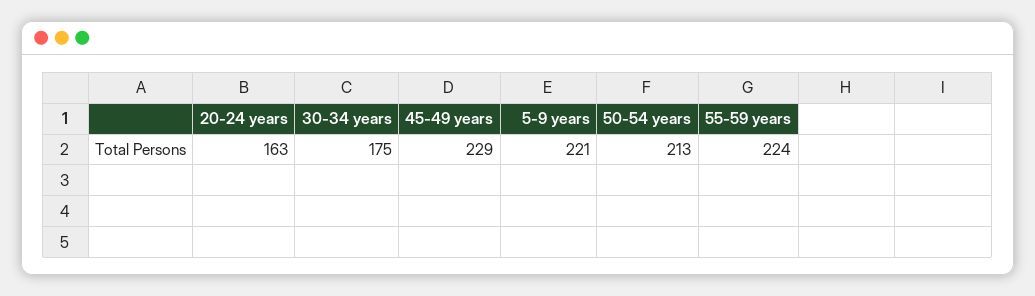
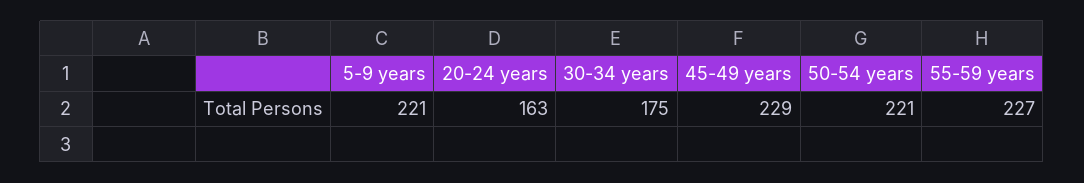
50-54 years: 213 -> 221
55-59 years: 224 -> 227

